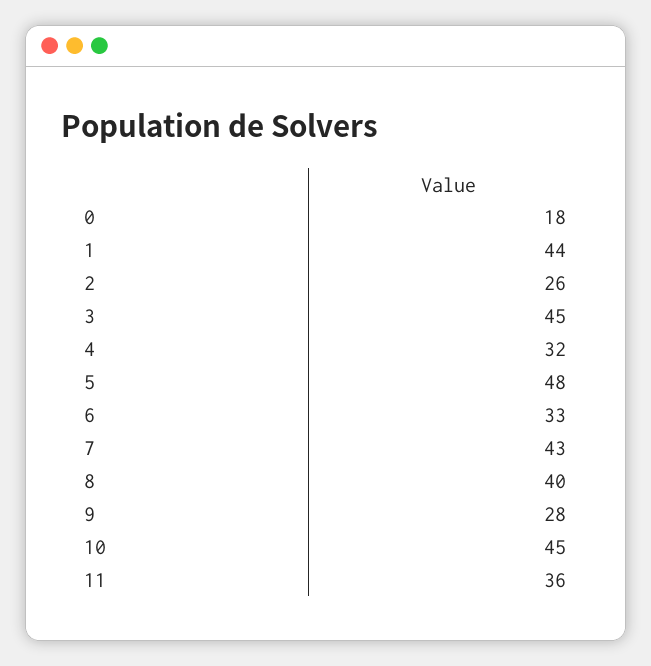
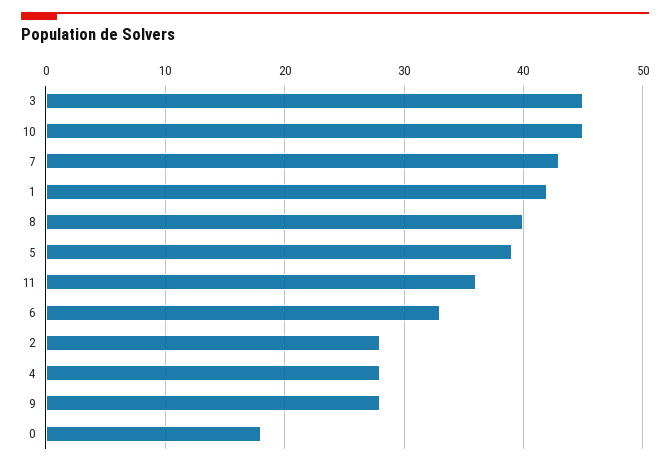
1: 44 -> 42
2: 26 -> 28
4: 32 -> 28
5: 48 -> 39

